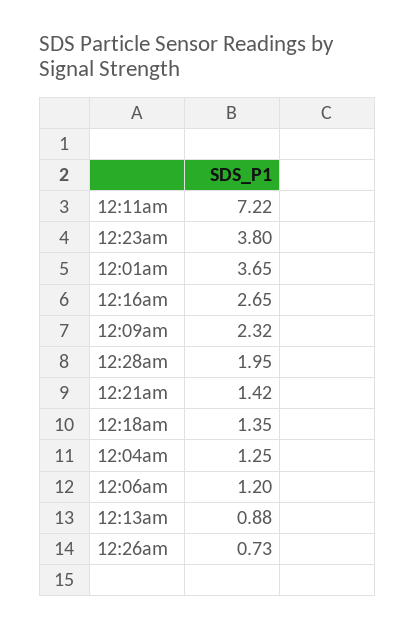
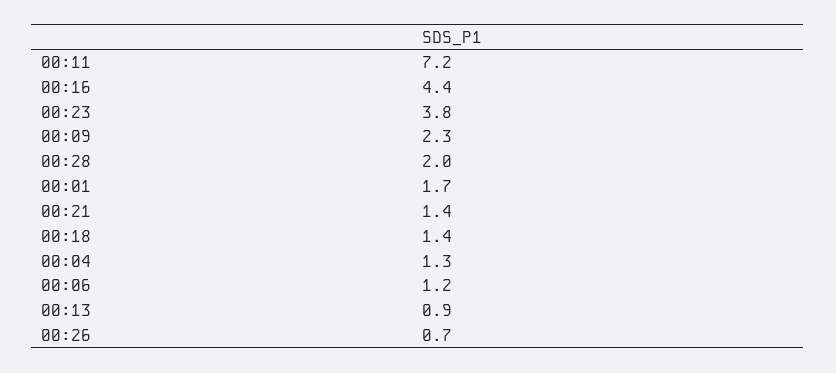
12:01am: 3.65 -> 1.7
12:16am: 2.65 -> 4.4

